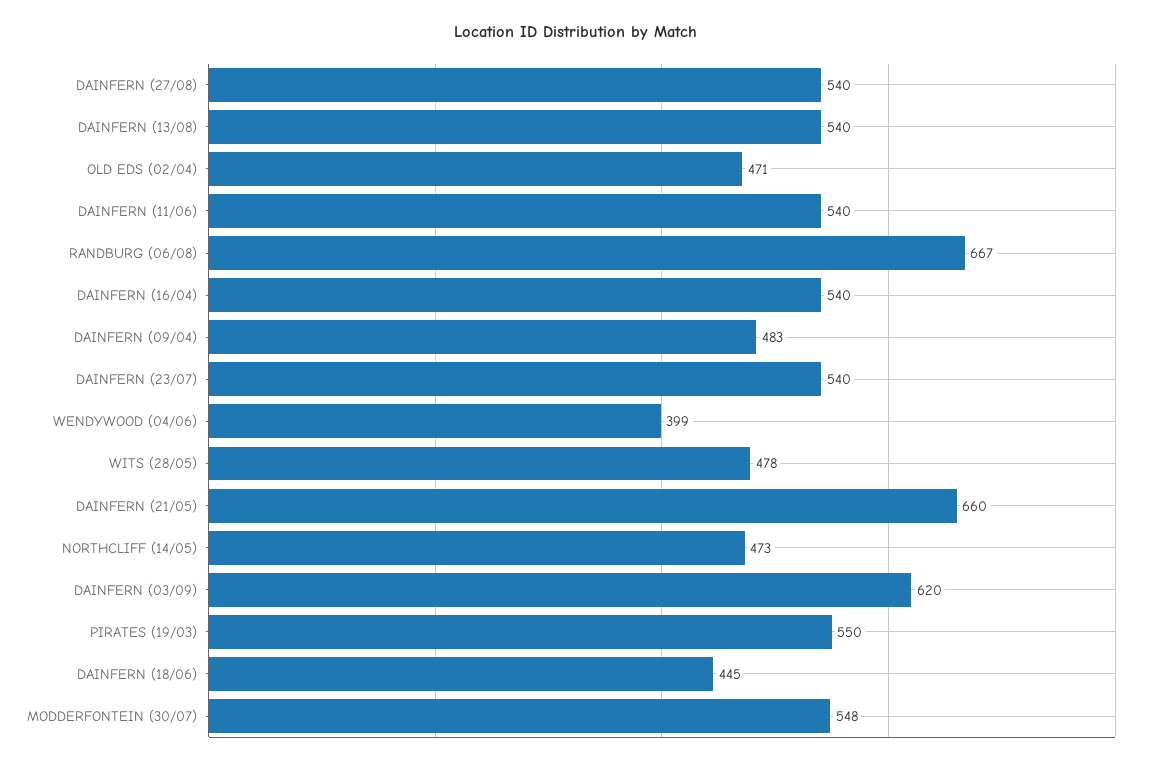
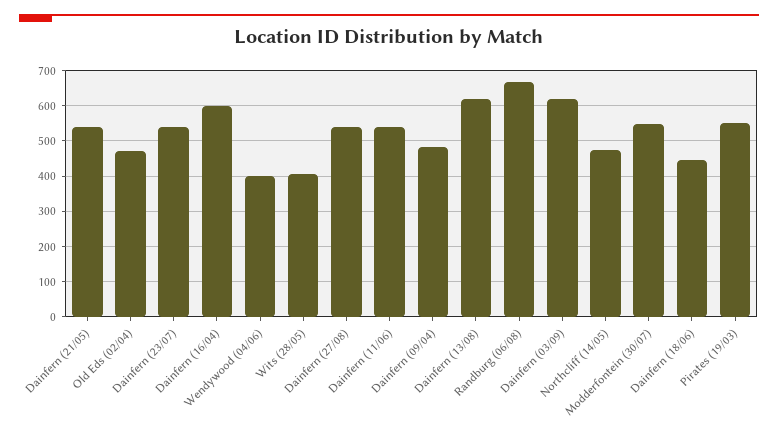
DAINFERN (13/08): 540 -> 620
DAINFERN (16/04): 540 -> 600
WITS (28/05): 478 -> 400
DAINFERN (21/05): 660 -> 540

